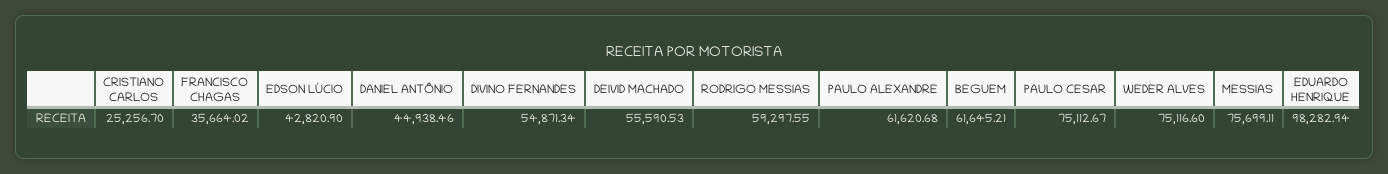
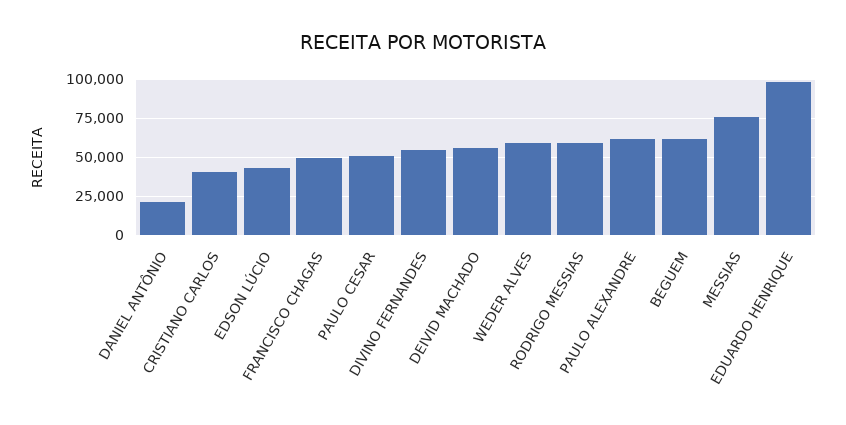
CRISTIANO CARLOS: 25256.7 -> 40000
FRANCISCO CHAGAS: 35664.02 -> 50000
DANIEL ANTÔNIO: 44938.46 -> 20000
PAULO CESAR: 75112.67 -> 50000
WEDER ALVES: 75116.6 -> 60000

